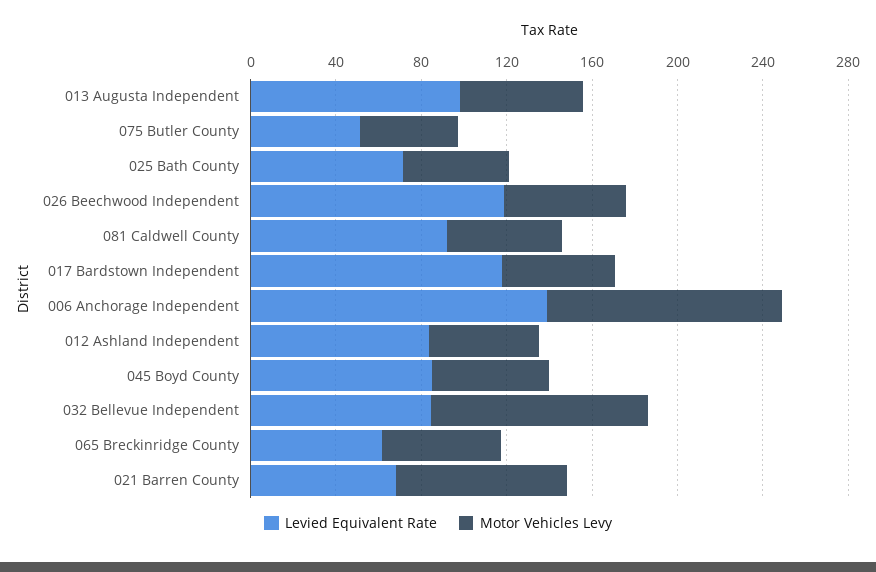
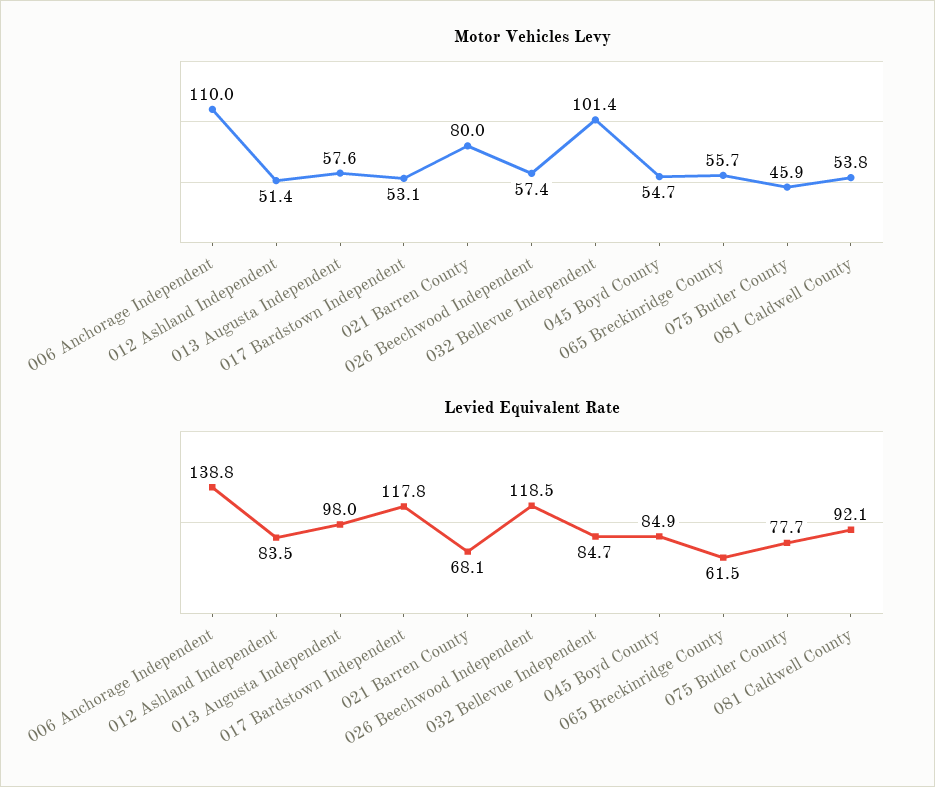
Levied Equivalent Rate, 075 Butler County: 50 -> 77.7
Levied Equivalent Rate, 025 Bath County: 70 -> none
Motor Vehicles Levy, 025 Bath County: 50 -> none

